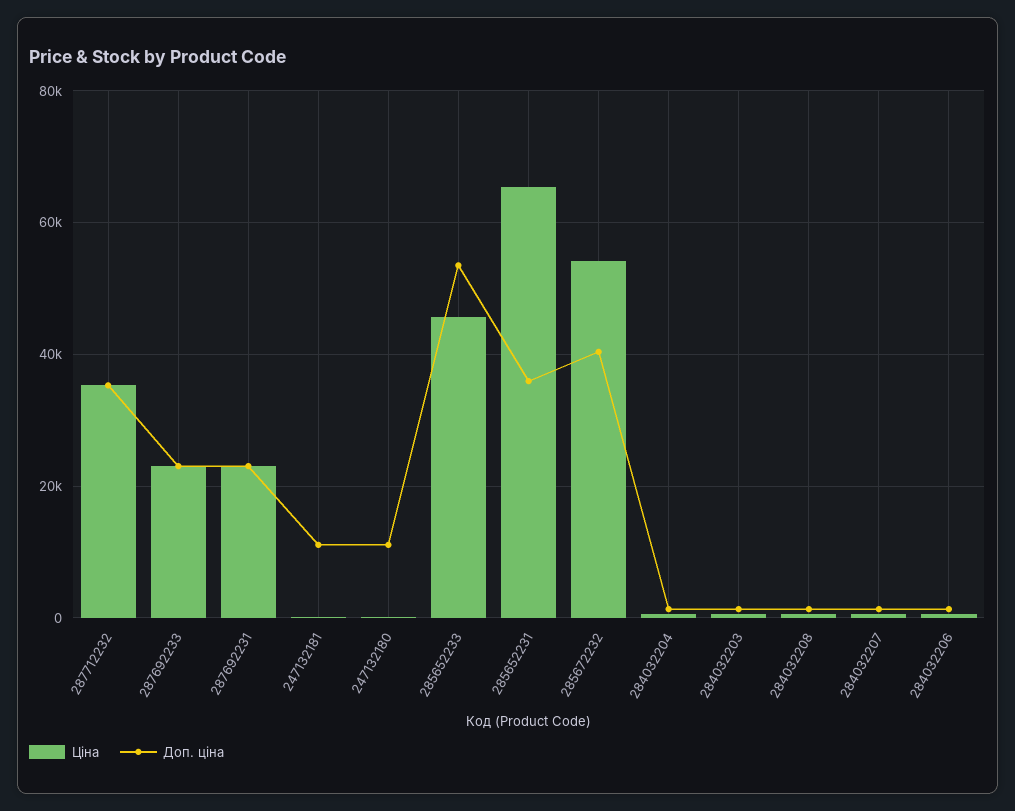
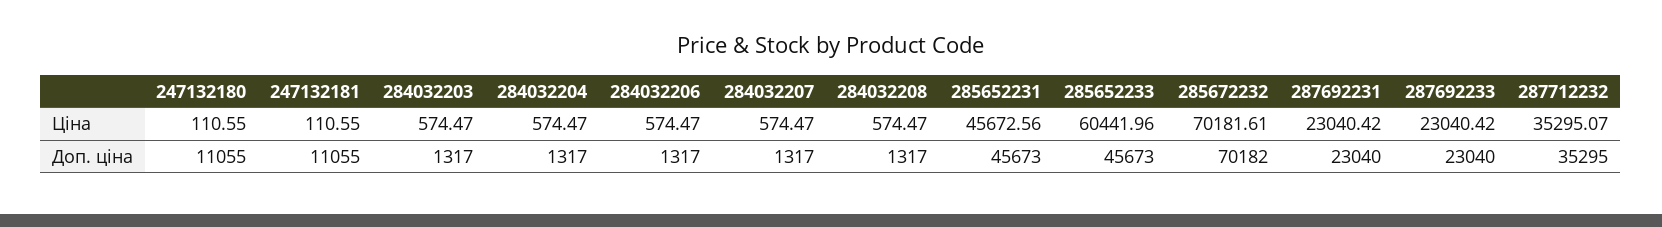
Ціна, 285652233: 46000 -> 60441.96
Доп. ціна, 285652233: 54000 -> 45673
Ціна, 285652231: 66000 -> 45672.56
Доп. ціна, 285652231: 36000 -> 45673
Ціна, 285672232: 54000 -> 70181.61
Доп. ціна, 285672232: 40000 -> 70182

